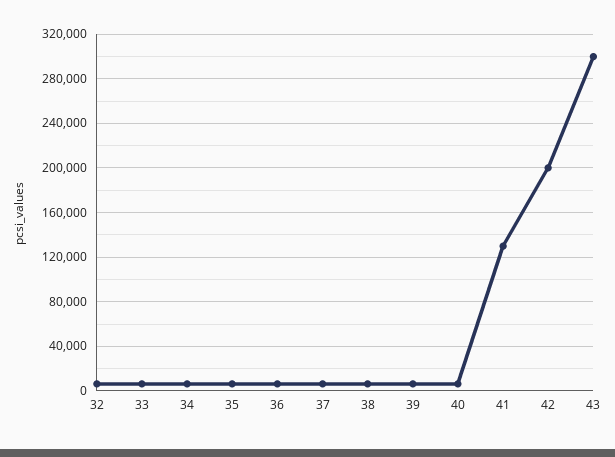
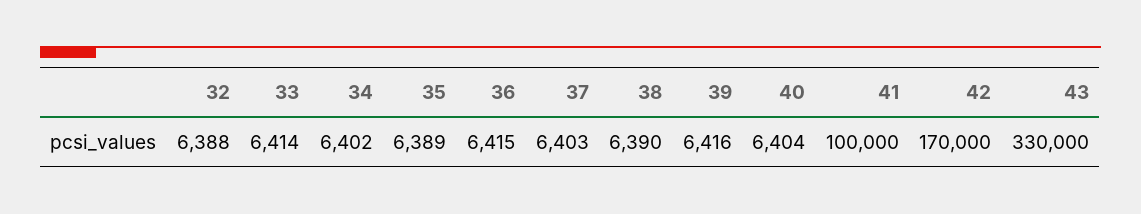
41: 130000 -> 100000
42: 200000 -> 170000
43: 300000 -> 330000

